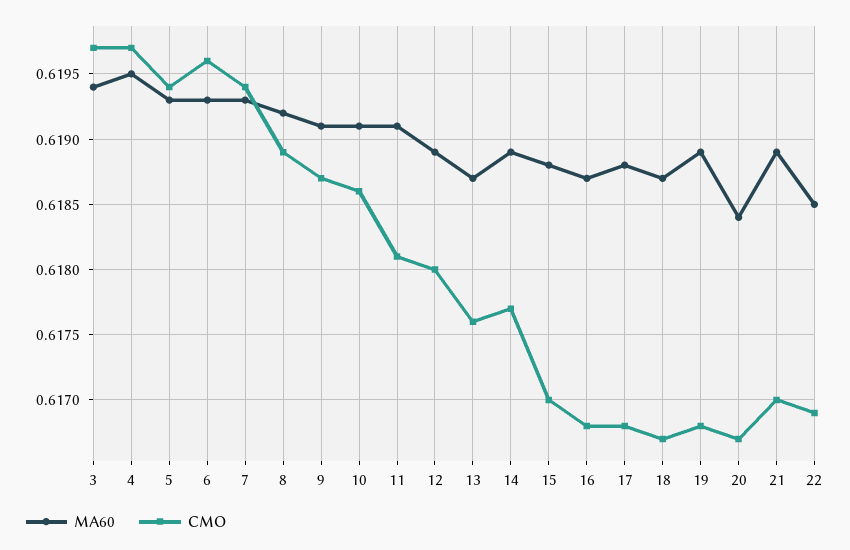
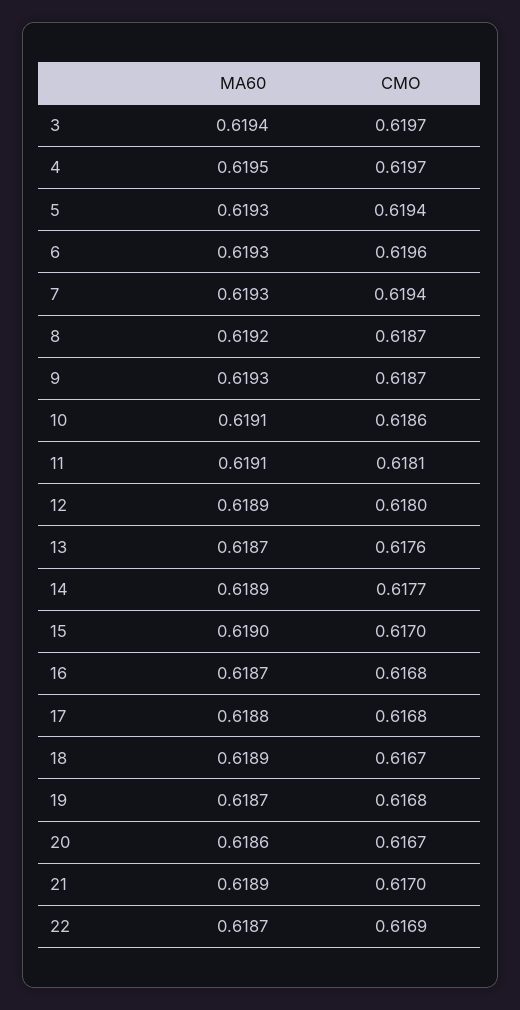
CMO, 8: 0.6189 -> 0.6187
MA60, 9: 0.6191 -> 0.6193
MA60, 15: 0.6188 -> 0.619
MA60, 18: 0.6187 -> 0.6189
MA60, 19: 0.6189 -> 0.6187
MA60, 20: 0.6184 -> 0.6186
MA60, 22: 0.6185 -> 0.6187

